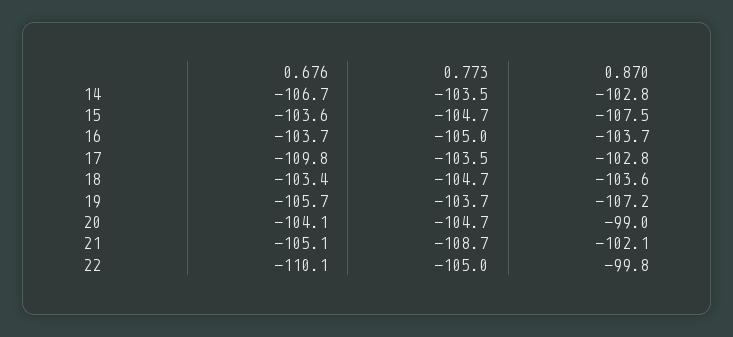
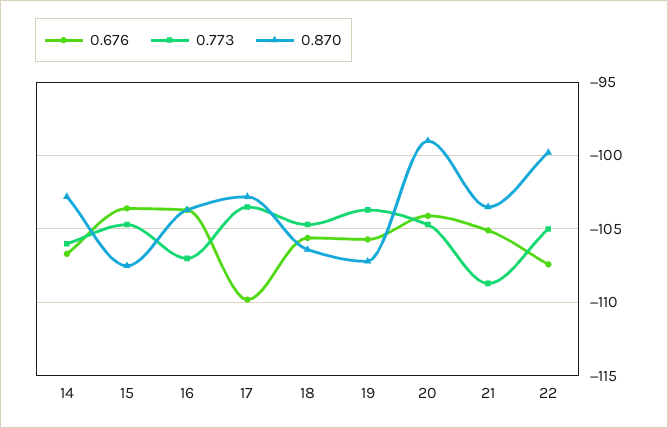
0.773, 14: -103.5 -> -106
0.773, 16: -105 -> -107
0.676, 18: -103.4 -> -105.5
0.870, 18: -103.6 -> -106.5
0.870, 21: -102.1 -> -103.5
0.676, 22: -110.1 -> -107.5

